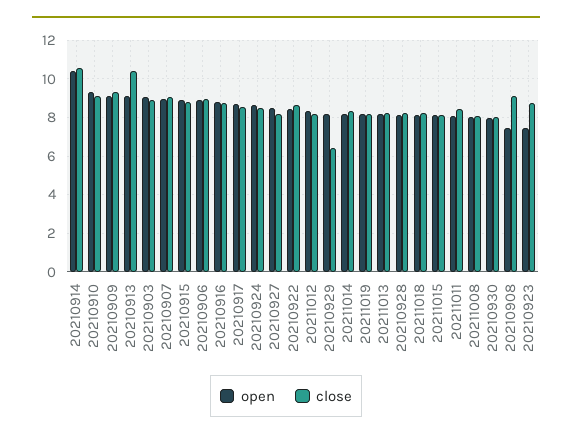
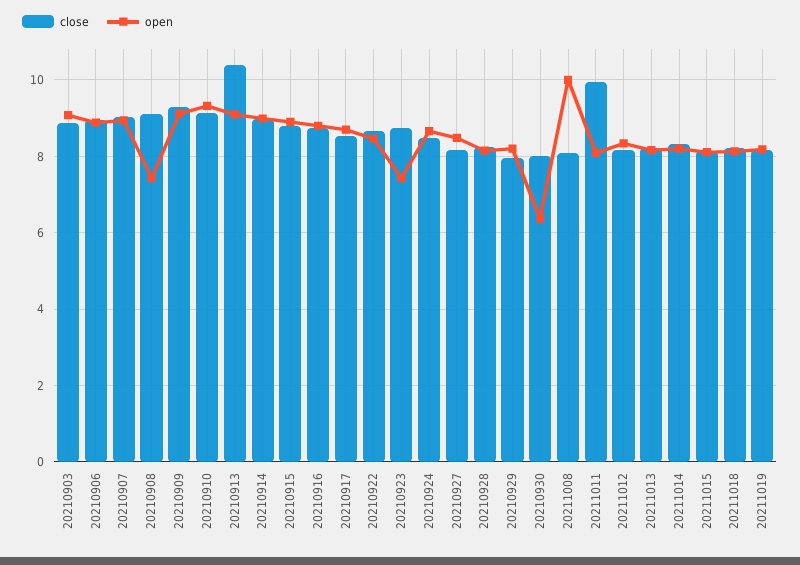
open, 20210914: 10.5 -> 9
close, 20210914: 10.5 -> 9
close, 20210929: 6.5 -> 8
close, 20211011: 8.5 -> 10
open, 20211008: 8 -> 10
open, 20210930: 8 -> 6.4

